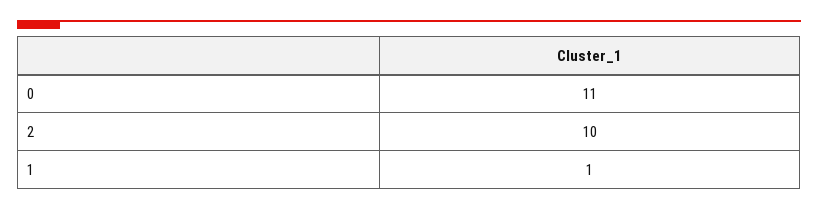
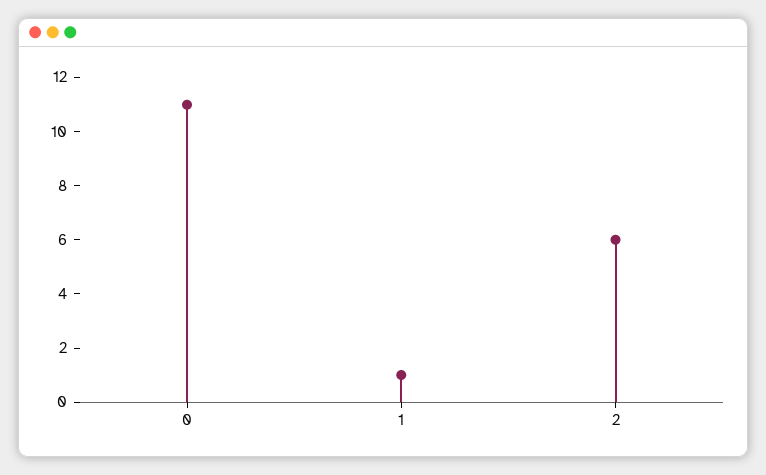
2: 10 -> 6

